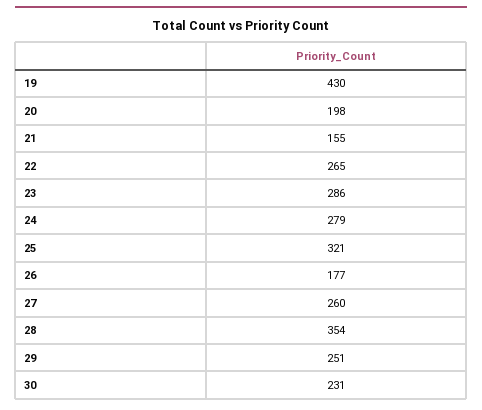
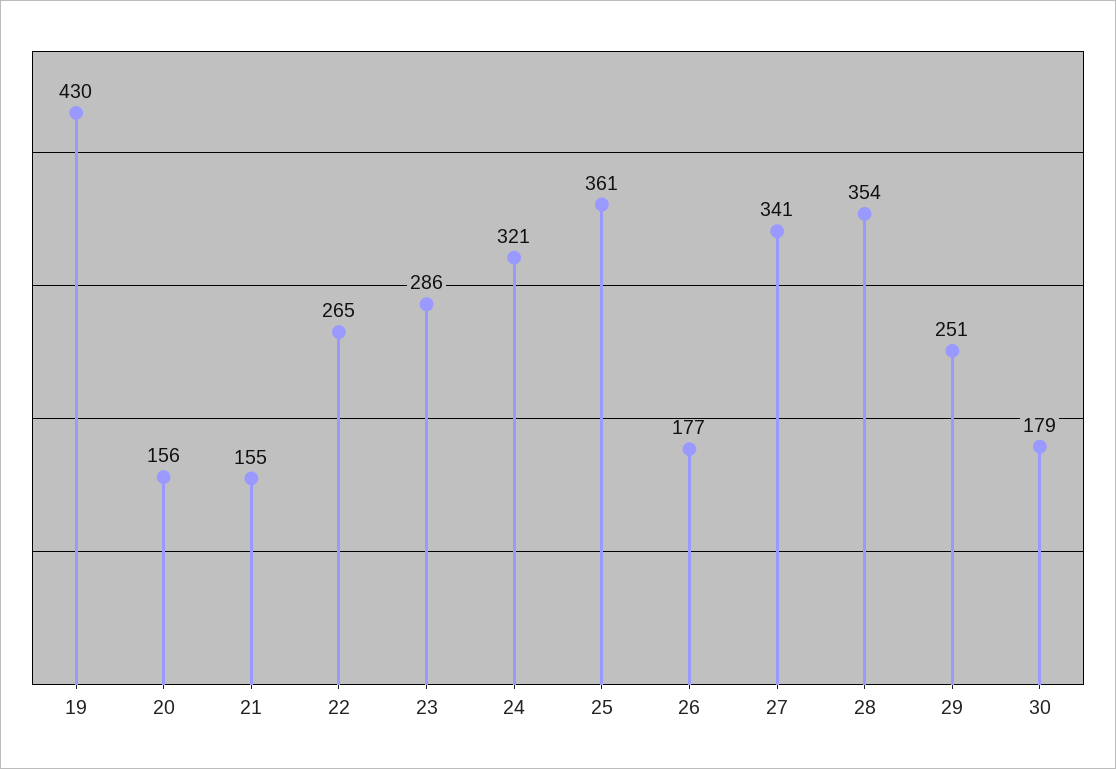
20: 198 -> 156
24: 279 -> 321
25: 321 -> 361
27: 260 -> 341
30: 231 -> 179

